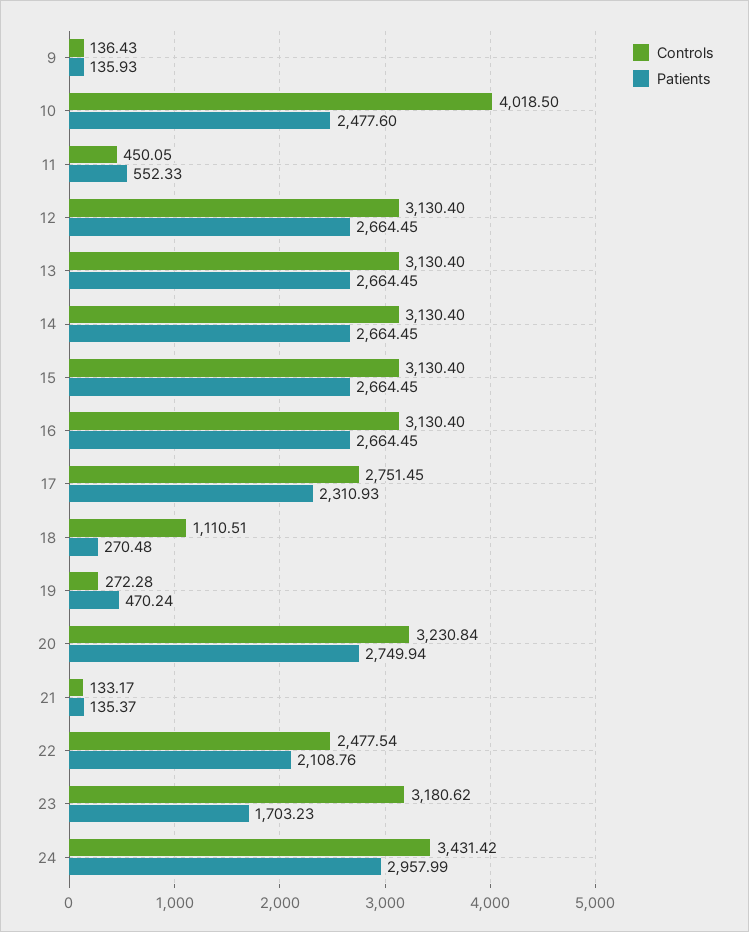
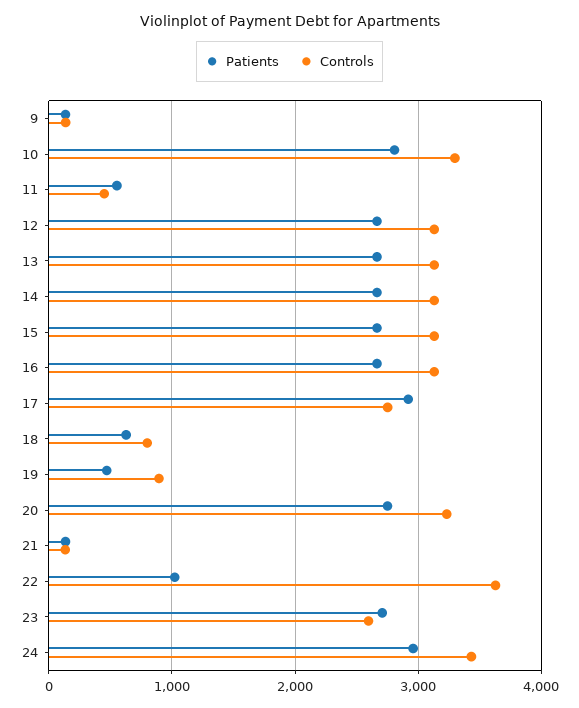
Controls, 10: 4018.5 -> 3300
Patients, 10: 2477.6 -> 2800
Patients, 17: 2310.93 -> 2900
Controls, 18: 1110.51 -> 800
Patients, 18: 270.48 -> 600
Controls, 19: 272.28 -> 900
Controls, 22: 2477.54 -> 3600
Patients, 22: 2108.76 -> 1000
Controls, 23: 3180.62 -> 2600
Patients, 23: 1703.23 -> 2700

